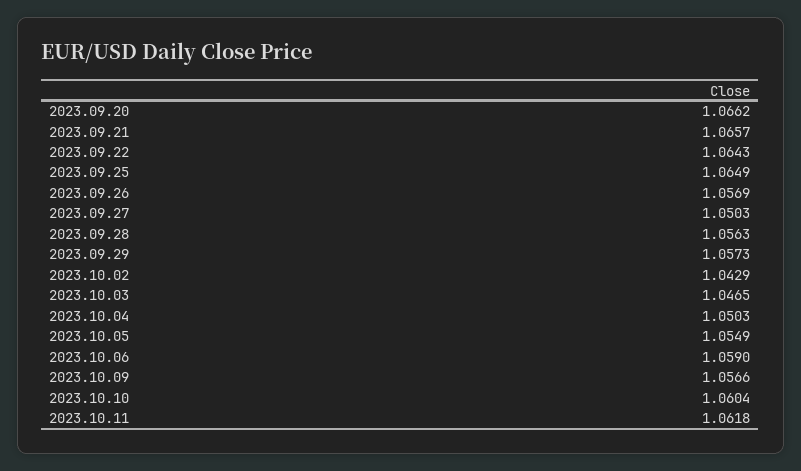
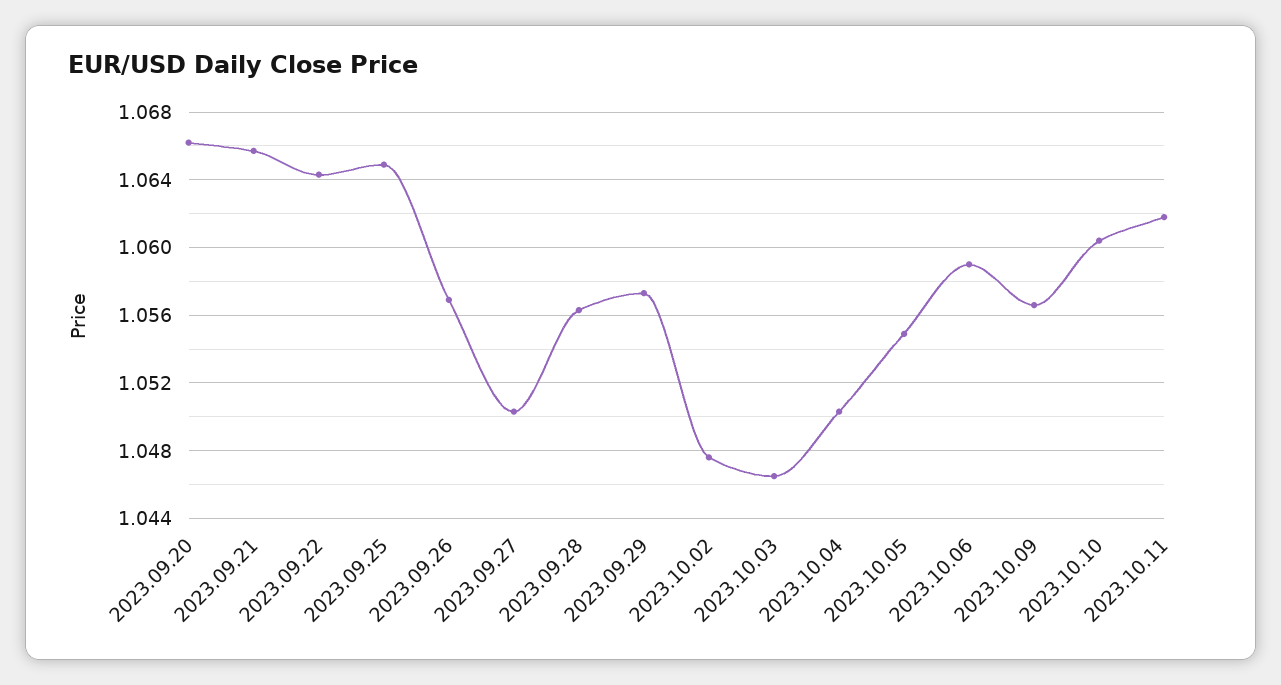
2023.10.02: 1.0429 -> 1.0475

